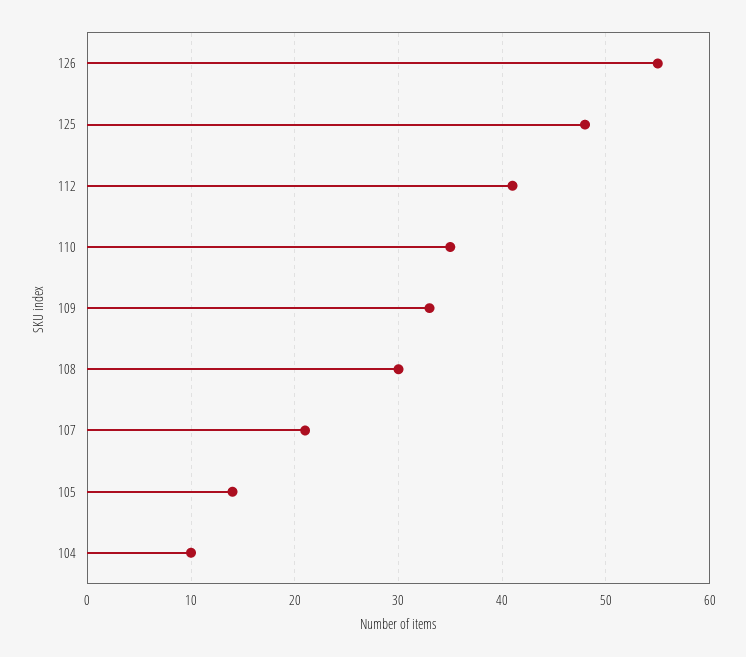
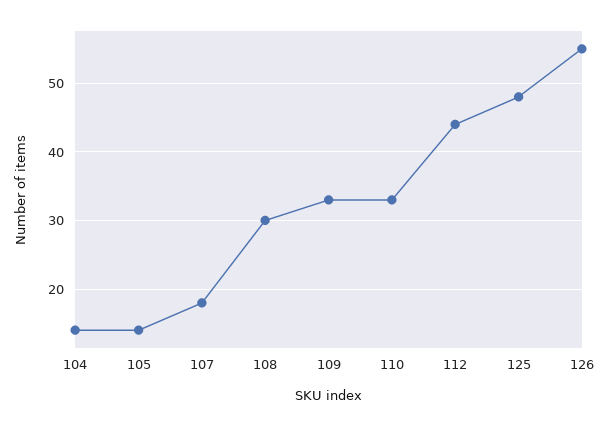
112: 41 -> 44
110: 35 -> 33
107: 21 -> 18
104: 10 -> 14

